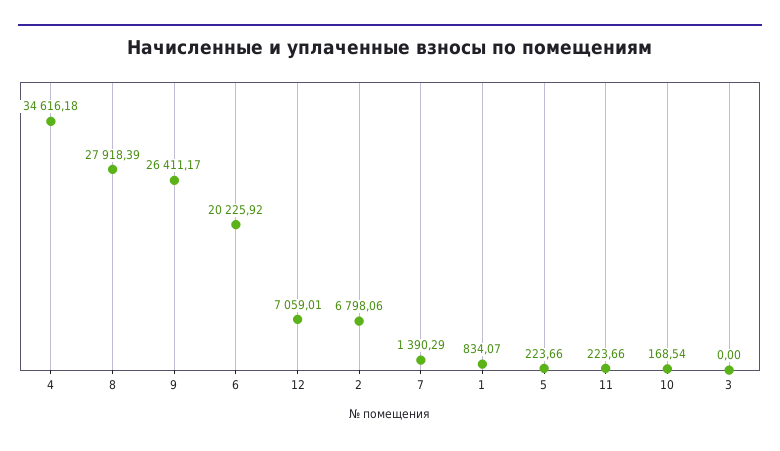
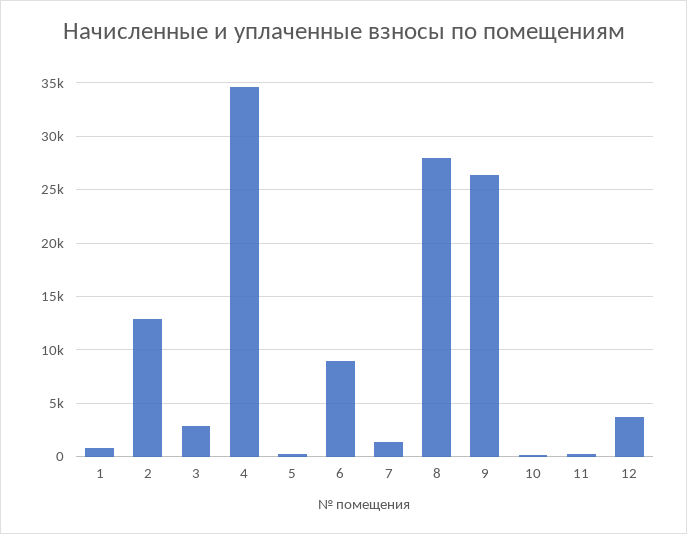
6: 20225.92 -> 9000
12: 7059.01 -> 4000
2: 6798.06 -> 13000
3: 0 -> 3000

